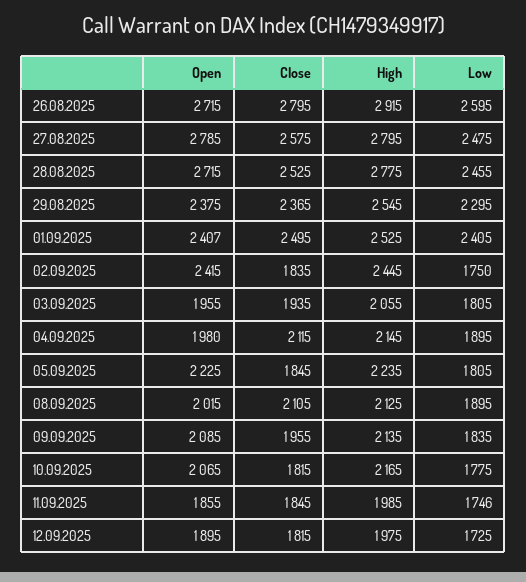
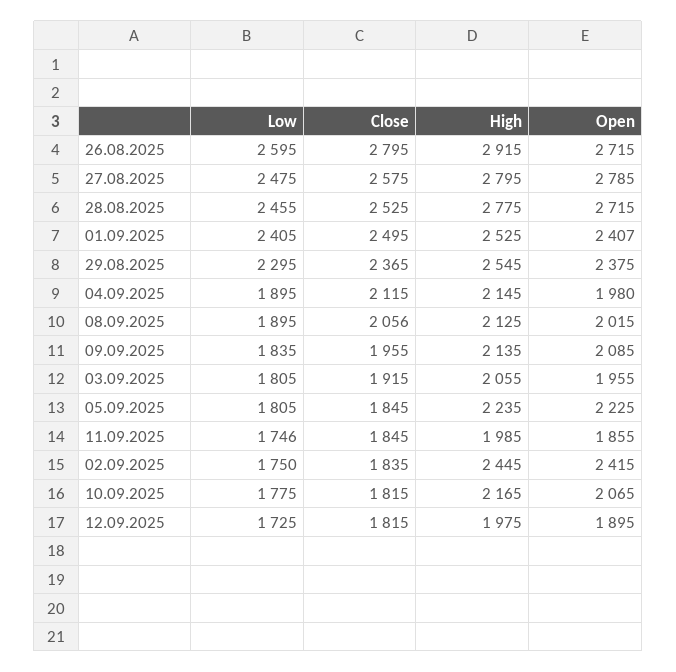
Close, 03.09.2025: 1935 -> 1915
Close, 08.09.2025: 2105 -> 2056

